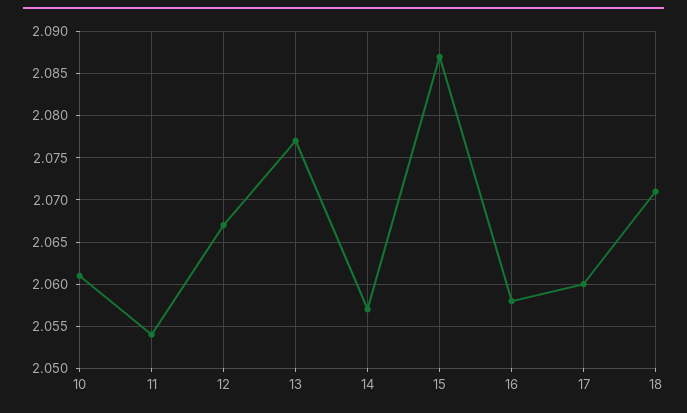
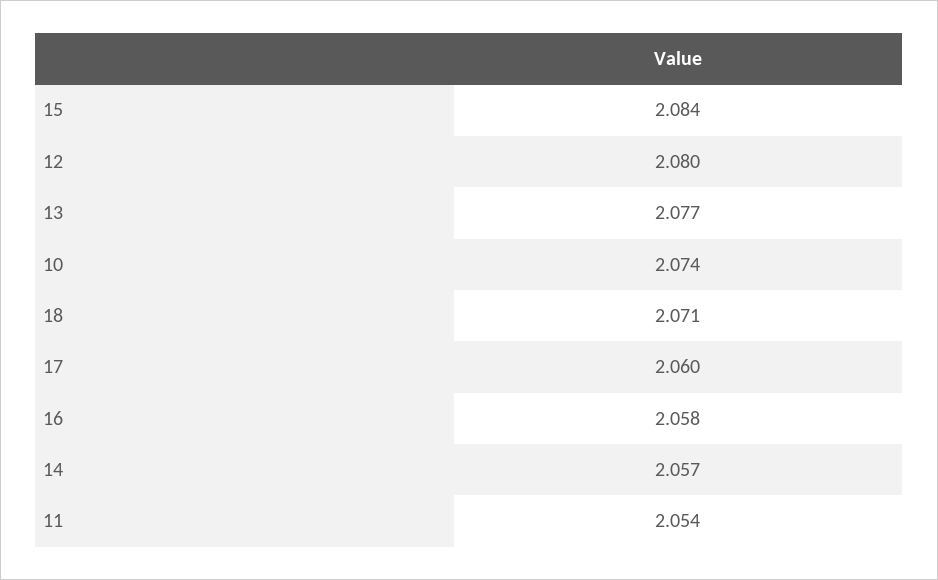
10: 2.061 -> 2.074
12: 2.067 -> 2.08
15: 2.087 -> 2.084

